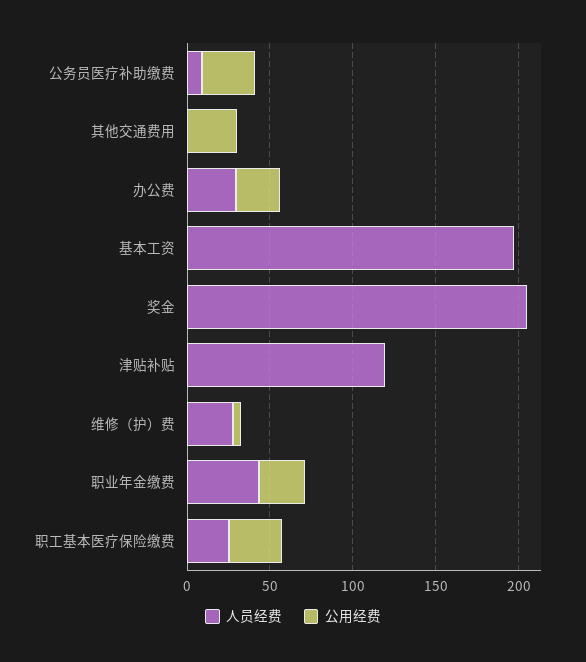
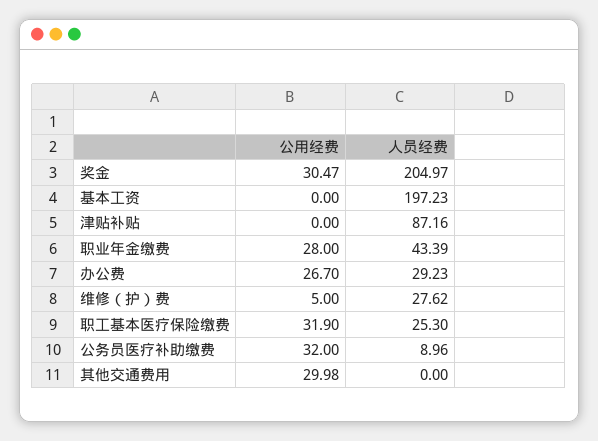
公用经费, 奖金: 0 -> 30.47
人员经费, 津贴补贴: 120 -> 87.16

